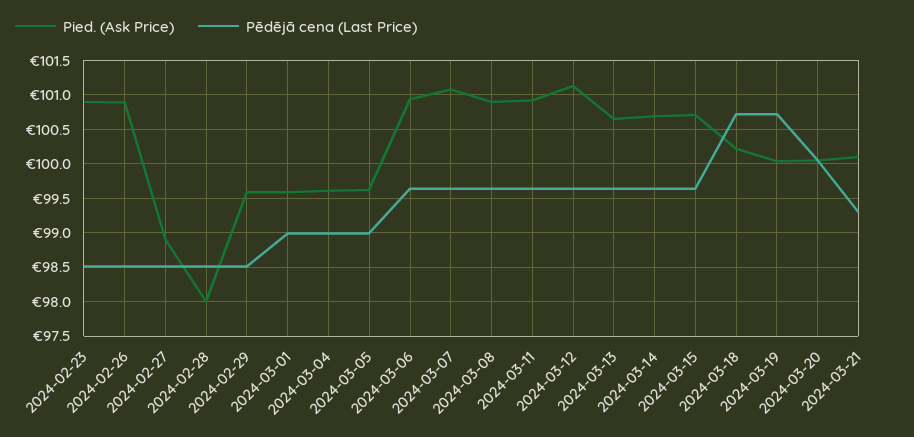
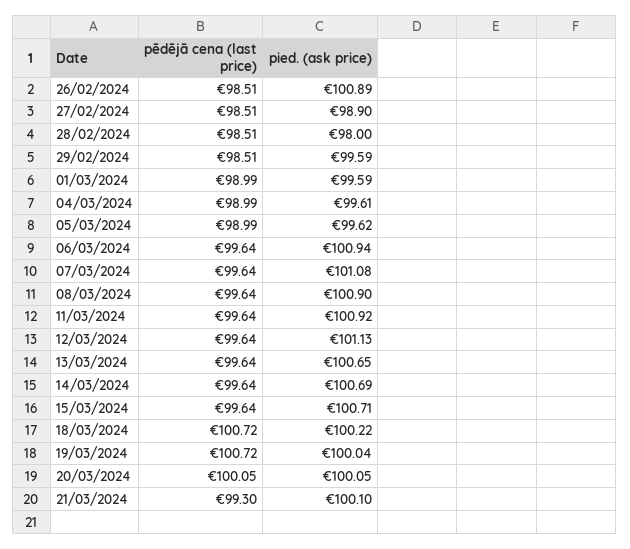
Pied. (Ask Price), 2024-02-23: 100.9 -> none
Pēdējā cena (Last Price), 2024-02-23: 98.5 -> none

